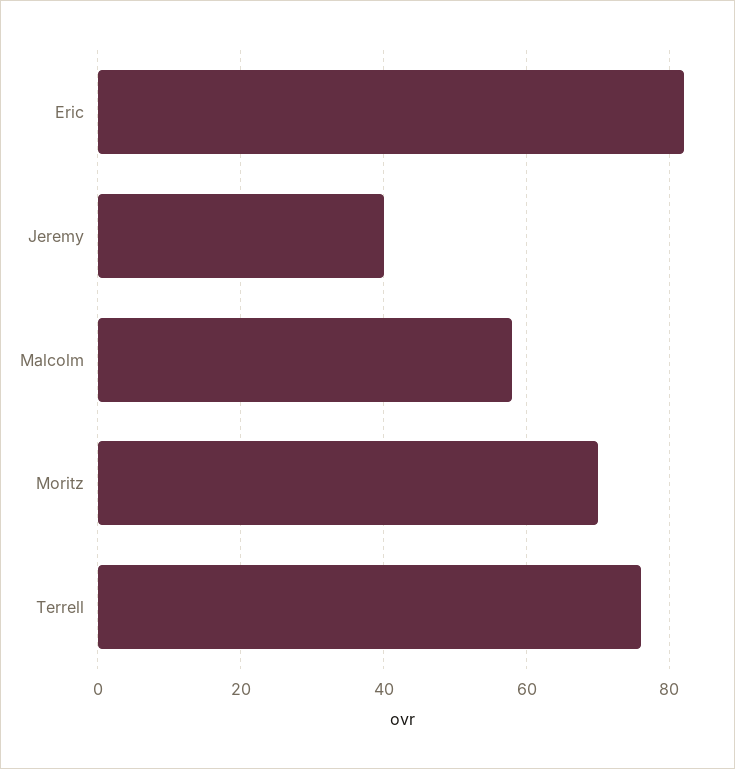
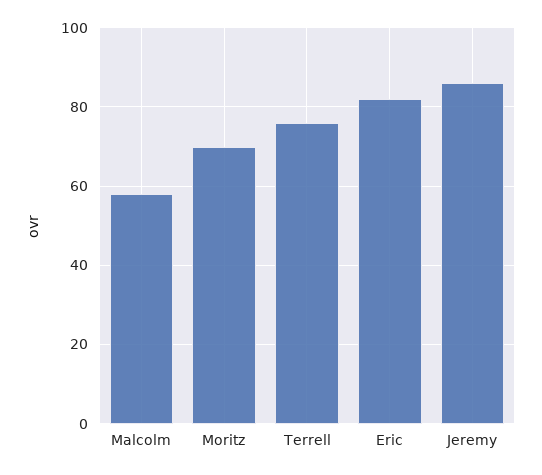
Jeremy: 40 -> 85

